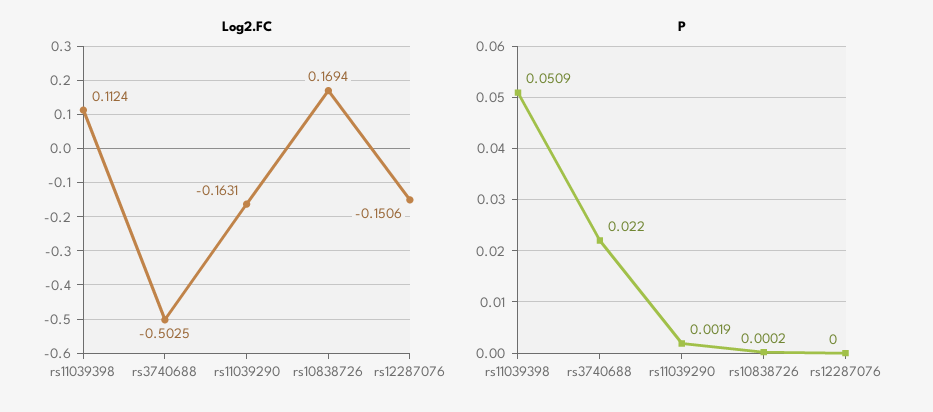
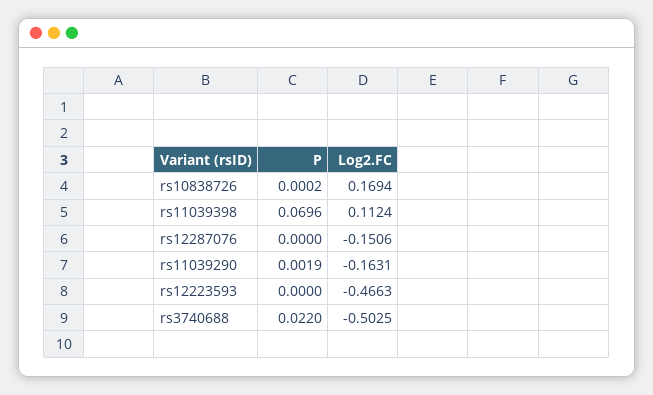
P, rs11039398: 0.0509 -> 0.0696
P, rs12223593: none -> 0
Log2.FC, rs12223593: none -> -0.4663

